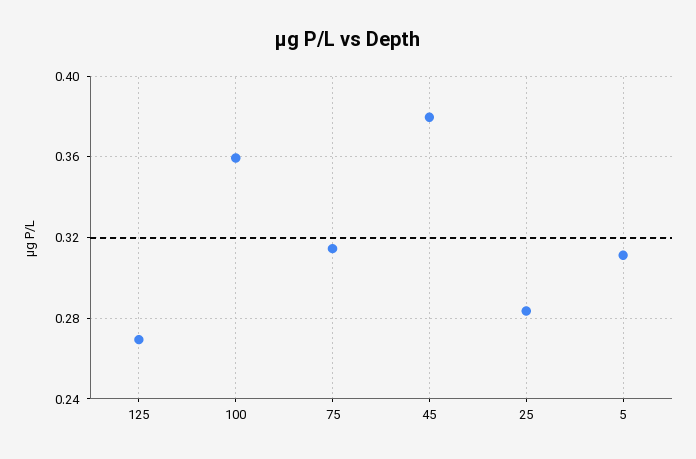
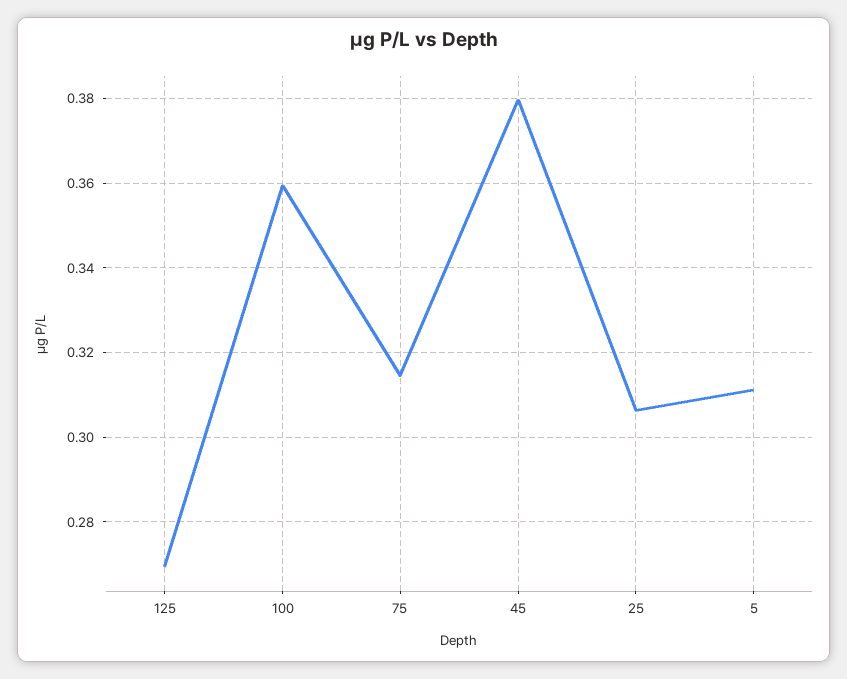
25: 0.285 -> 0.306

